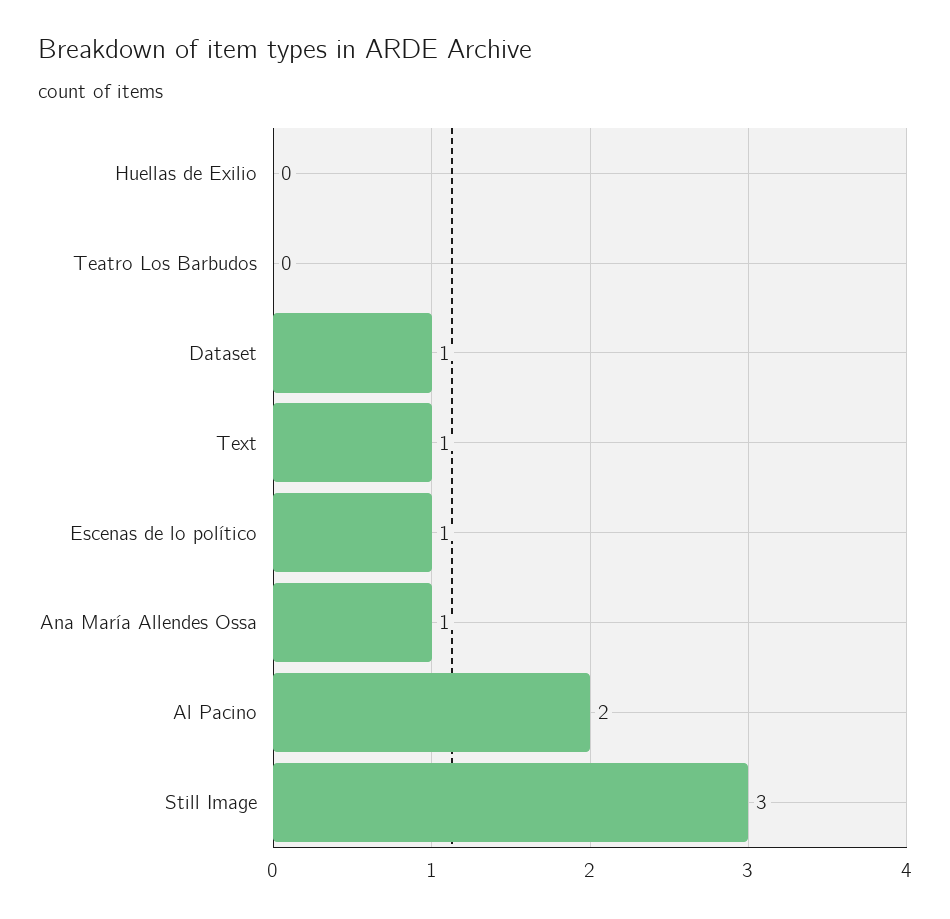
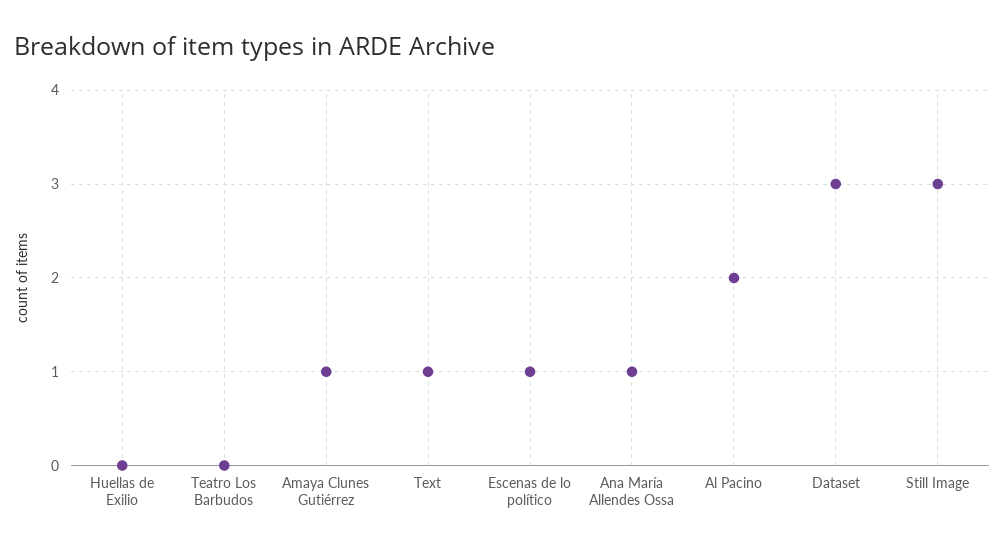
Dataset: 1 -> 3
Amaya Clunes Gutiérrez: none -> 1

